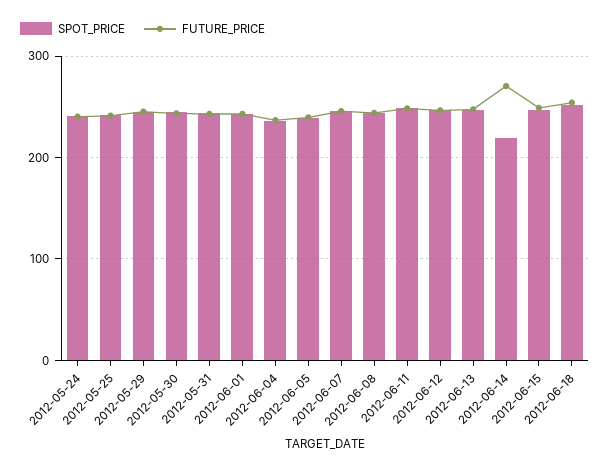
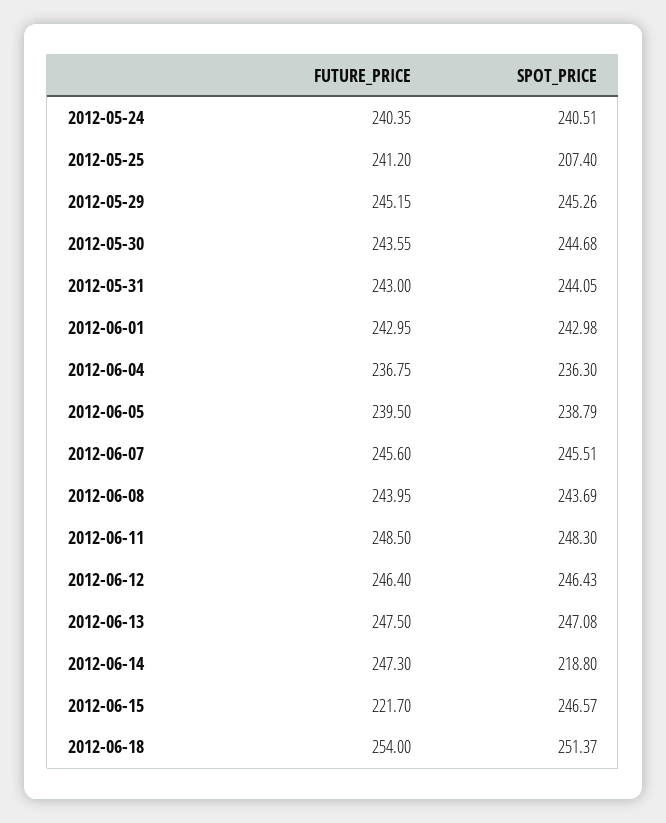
SPOT_PRICE, 2012-05-25: 240 -> 207.4
FUTURE_PRICE, 2012-06-14: 270 -> 247.3
FUTURE_PRICE, 2012-06-15: 250 -> 221.7

